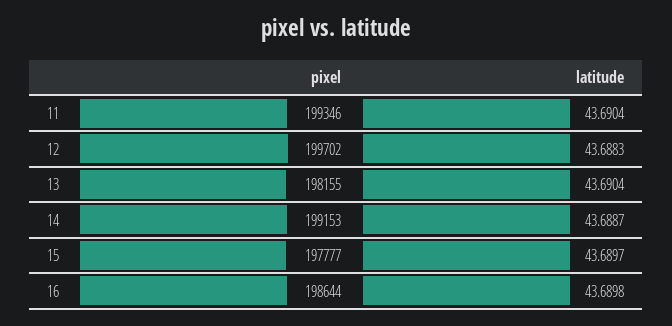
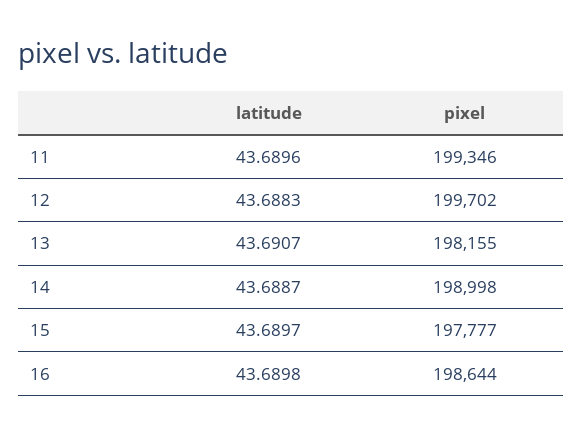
latitude, 11: 43.6904 -> 43.6896
latitude, 13: 43.6904 -> 43.6907
pixel, 14: 199153 -> 198998

